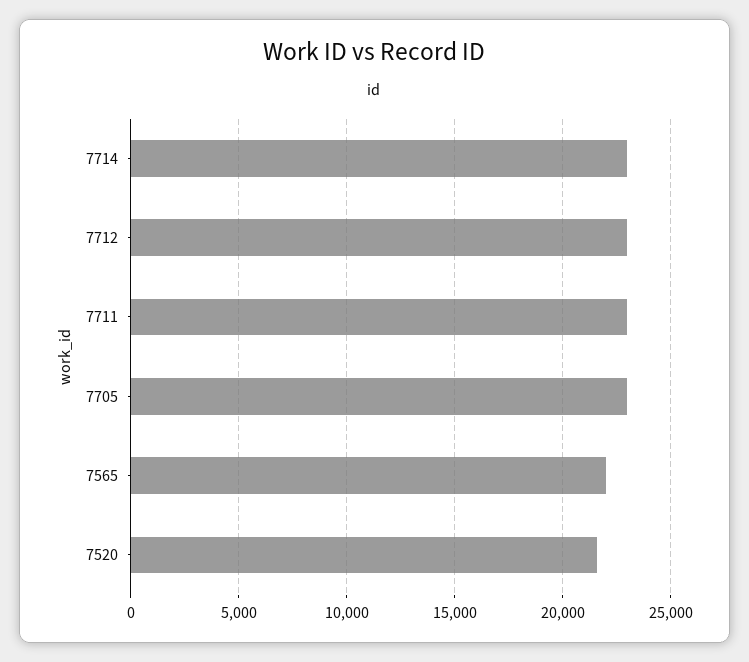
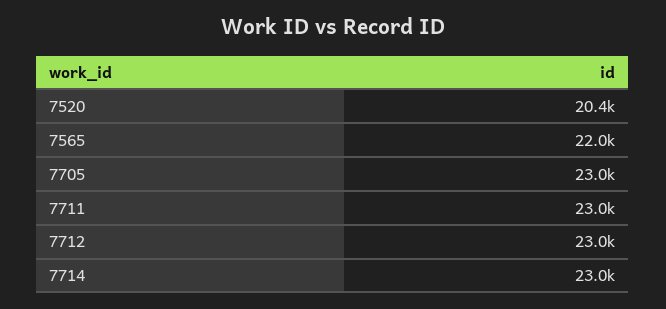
7520: 21500 -> 20400

